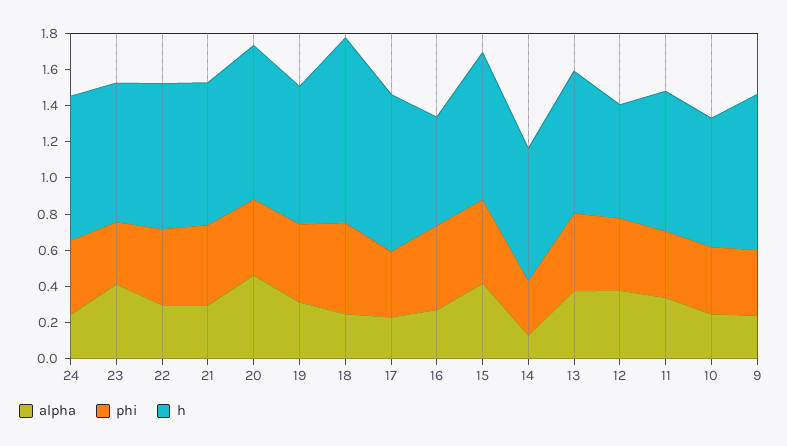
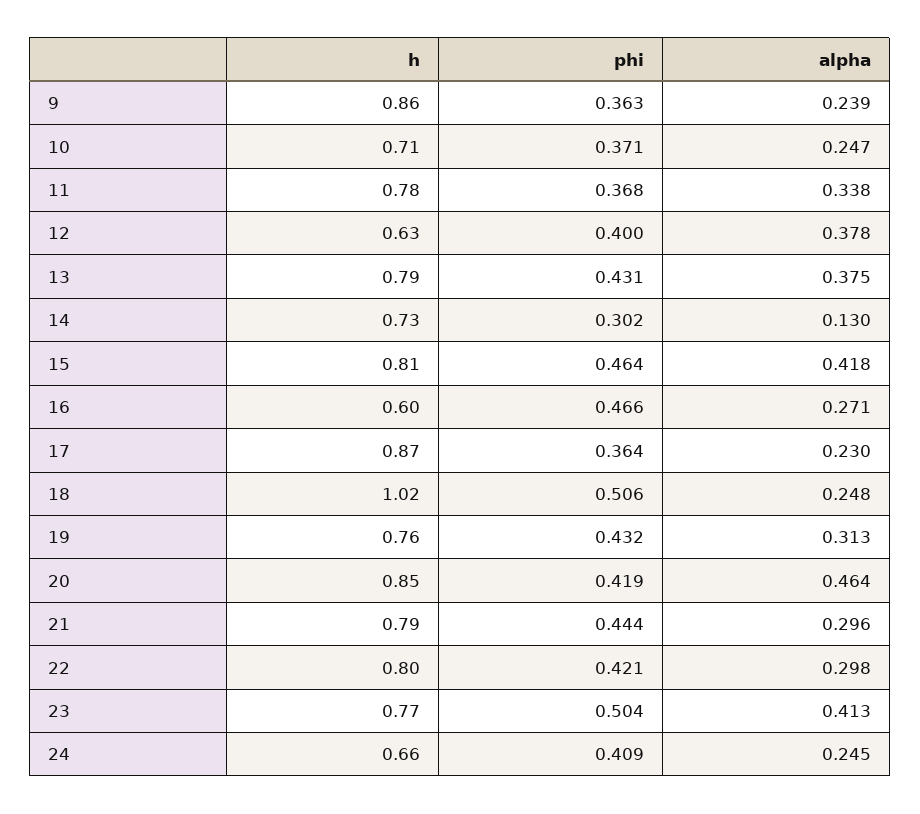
h, 24: 0.8 -> 0.66
phi, 23: 0.35 -> 0.504

